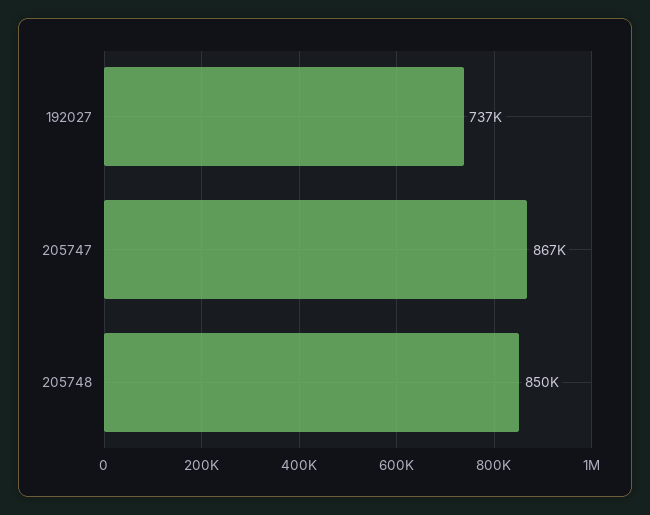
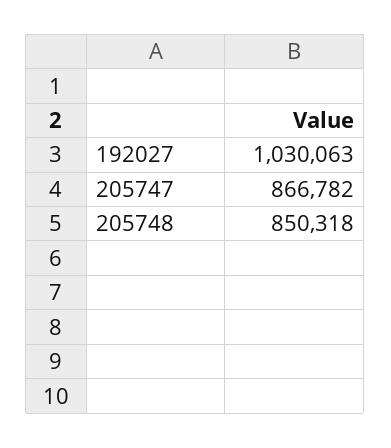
192027: 737000 -> 1030063

